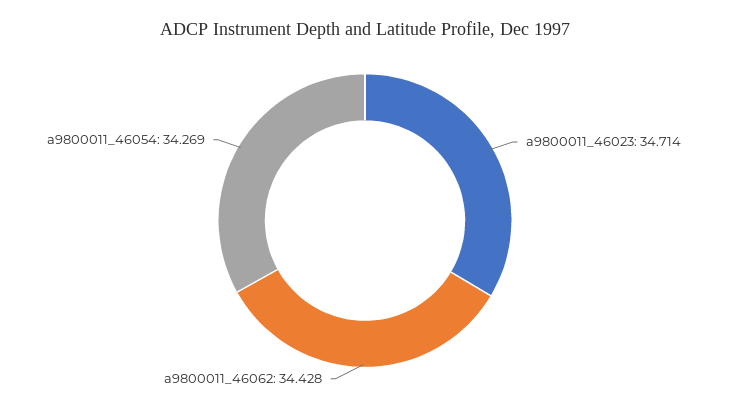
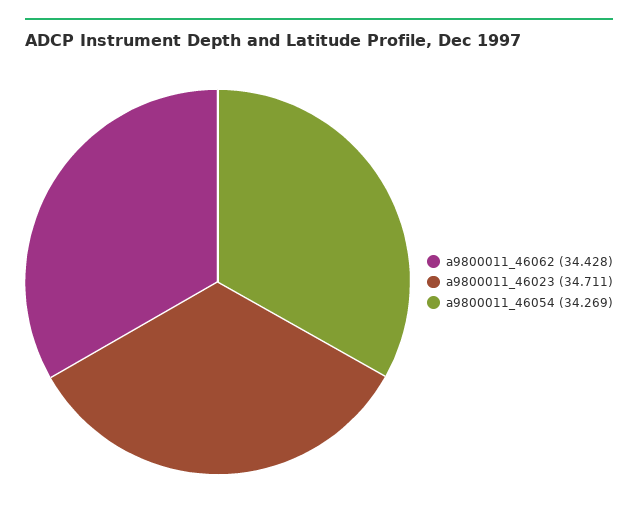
a9800011_46023: 34.714 -> 34.711

